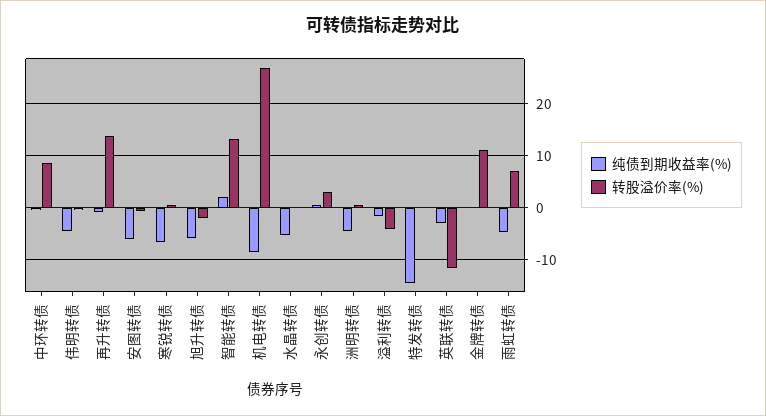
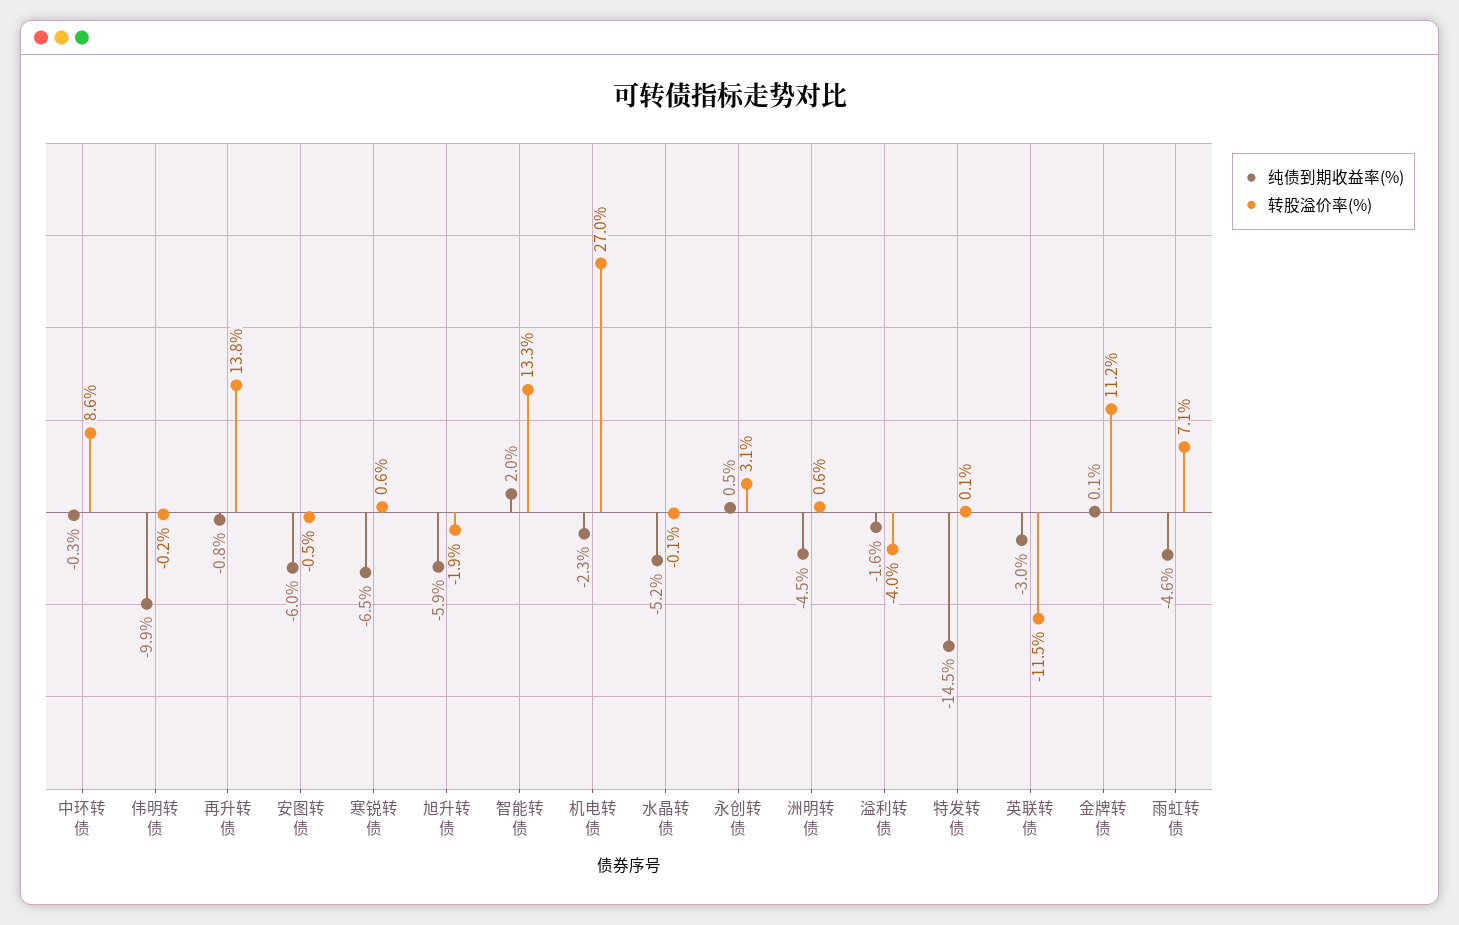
纯债到期收益率(%), 伟明转债: -4 -> -9.9
纯债到期收益率(%), 机电转债: -8 -> -2.3

